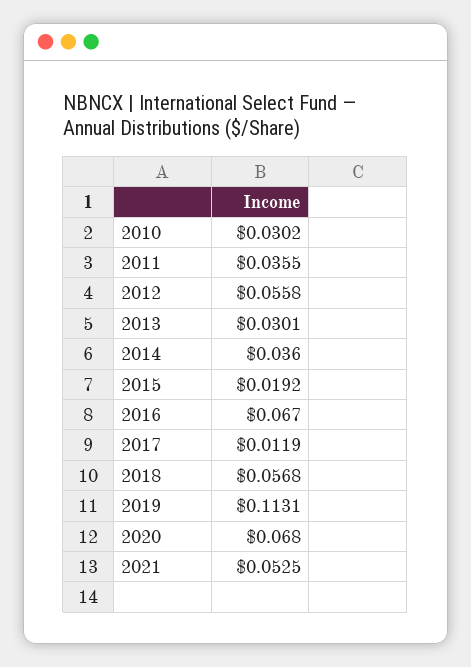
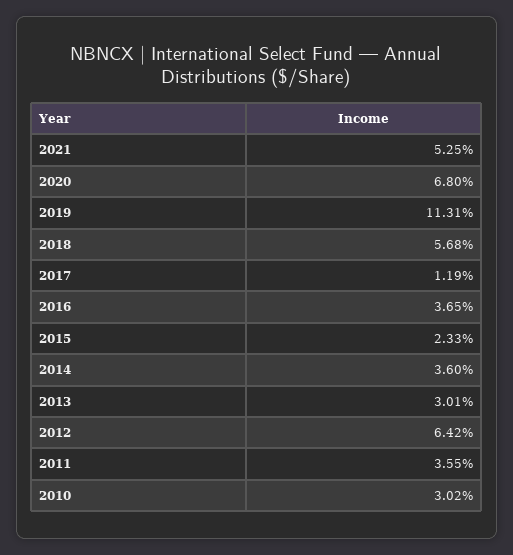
2012: 0.0558 -> 0.0642
2015: 0.0192 -> 0.0233
2016: 0.067 -> 0.0365

